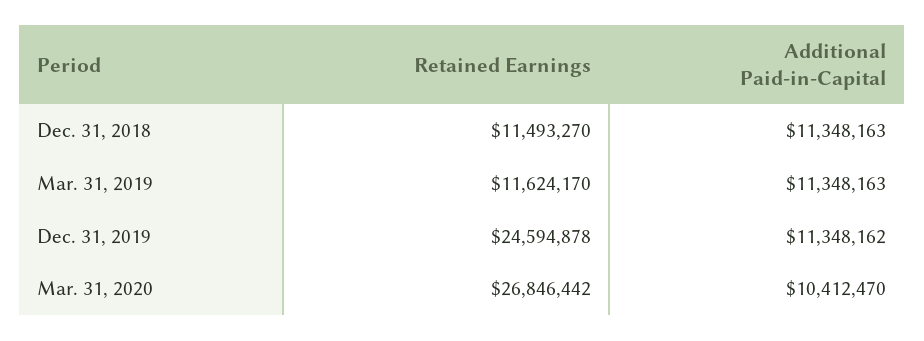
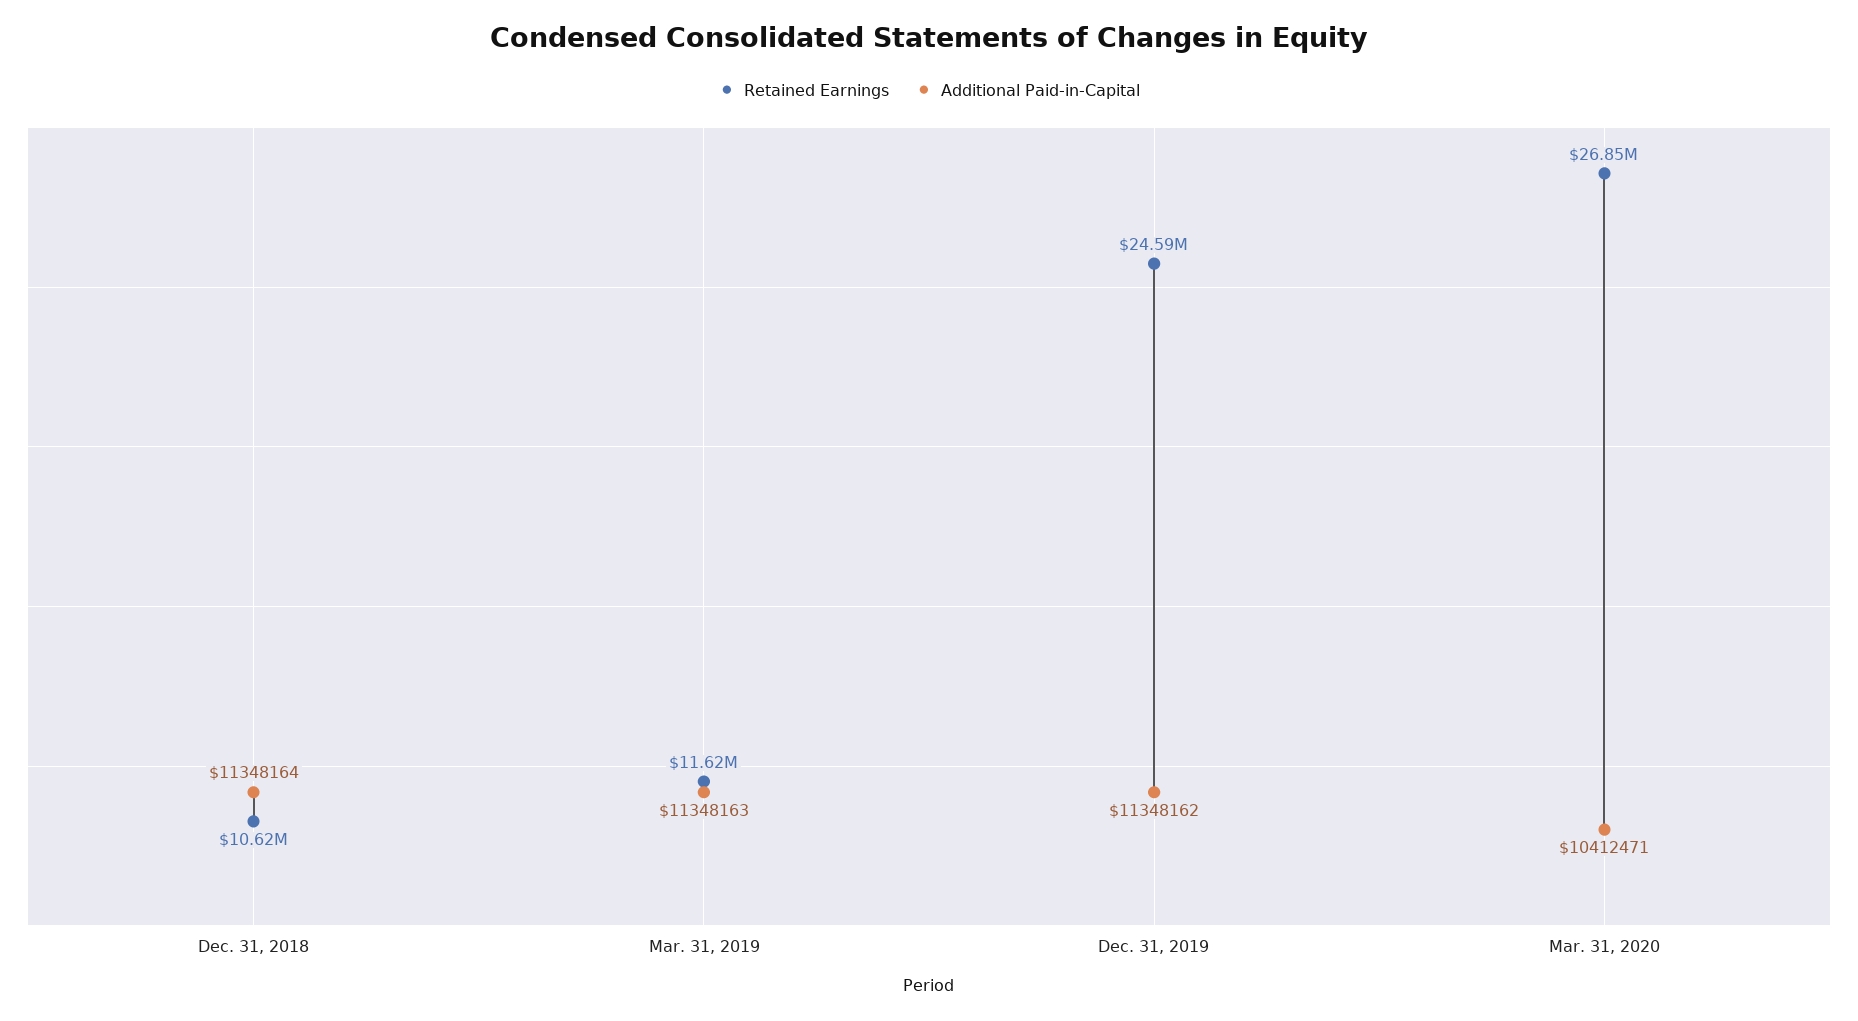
Retained Earnings, Dec. 31, 2018: 11493270 -> 10620000
Additional Paid-in-Capital, Dec. 31, 2018: 11348163 -> 11348164
Additional Paid-in-Capital, Mar. 31, 2020: 10412470 -> 10412471

